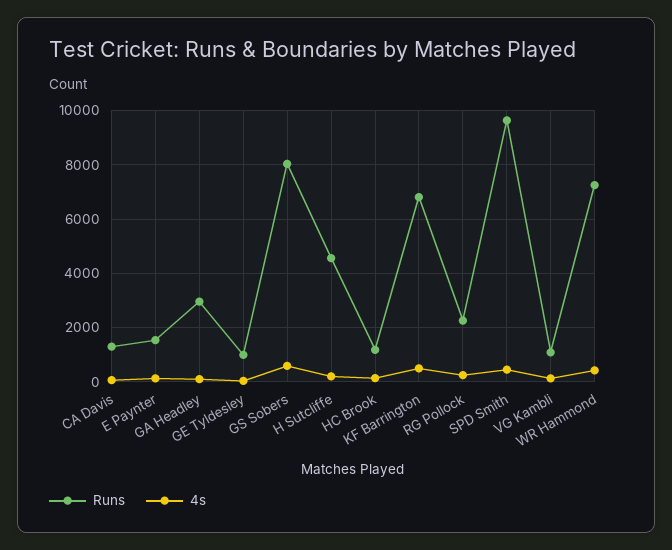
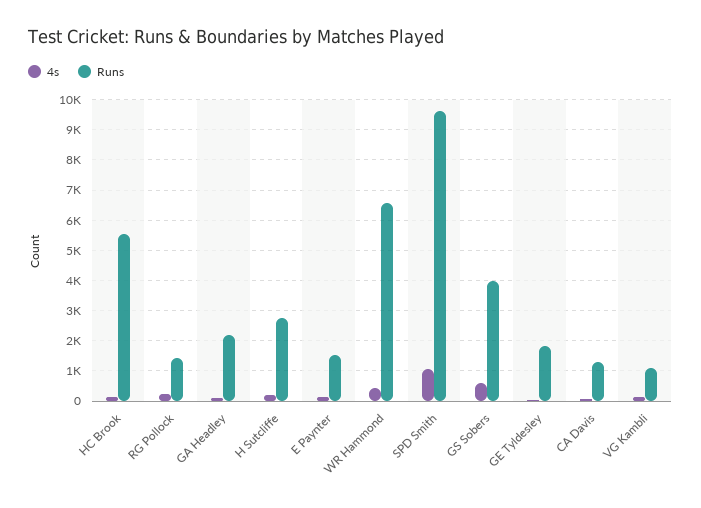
Runs, GA Headley: 3000 -> 2200
Runs, GE Tyldesley: 1000 -> 1800
Runs, GS Sobers: 8000 -> 4000
Runs, H Sutcliffe: 4500 -> 2800
Runs, HC Brook: 1250 -> 5600
Runs, KF Barrington: 6750 -> none
4s, KF Barrington: 500 -> none
Runs, RG Pollock: 2250 -> 1400
4s, SPD Smith: 500 -> 1000
Runs, WR Hammond: 7250 -> 6600

